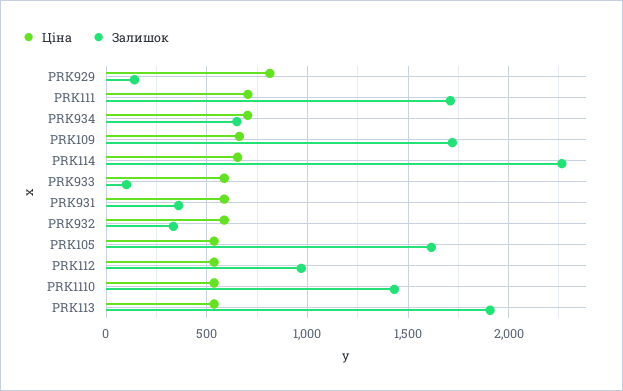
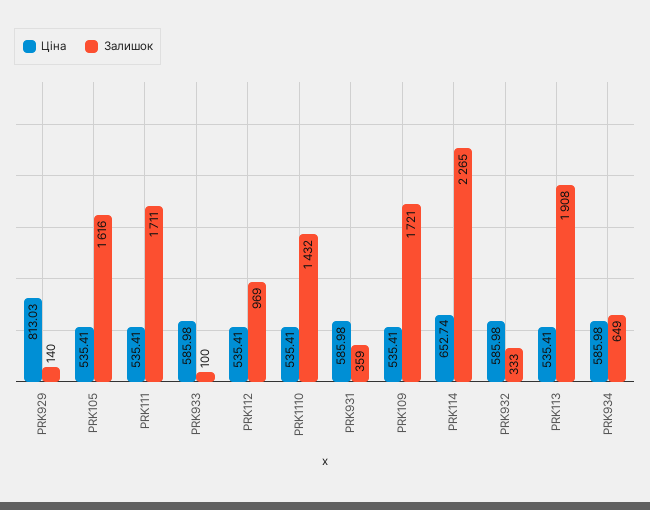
Ціна, PRK111: 700 -> 535.41
Ціна, PRK934: 700 -> 585.98
Ціна, PRK109: 650 -> 535.41

